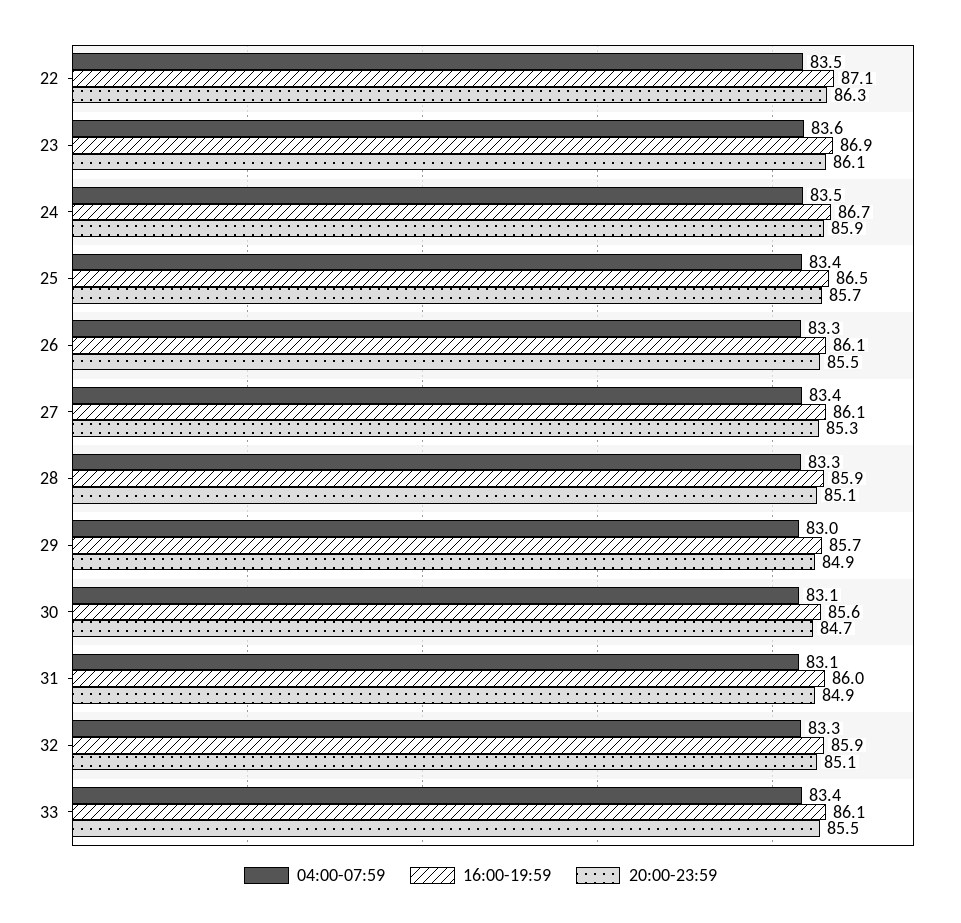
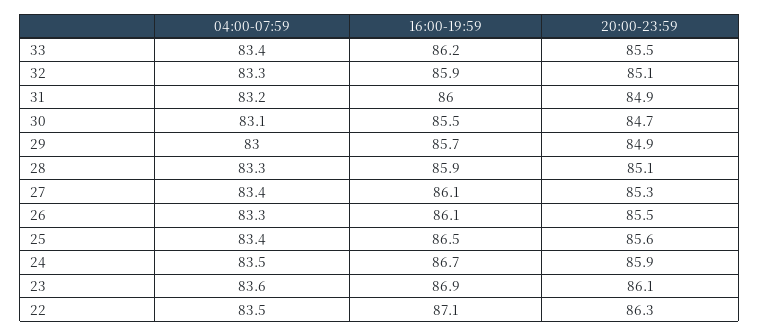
20:00-23:59, 25: 85.7 -> 85.6
16:00-19:59, 30: 85.6 -> 85.5
04:00-07:59, 31: 83.1 -> 83.2
16:00-19:59, 33: 86.1 -> 86.2

